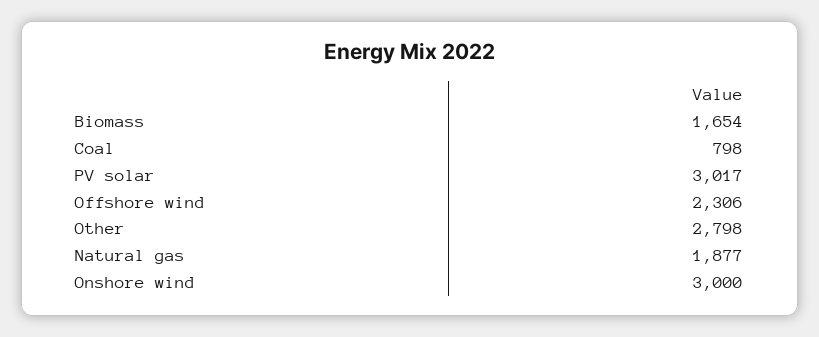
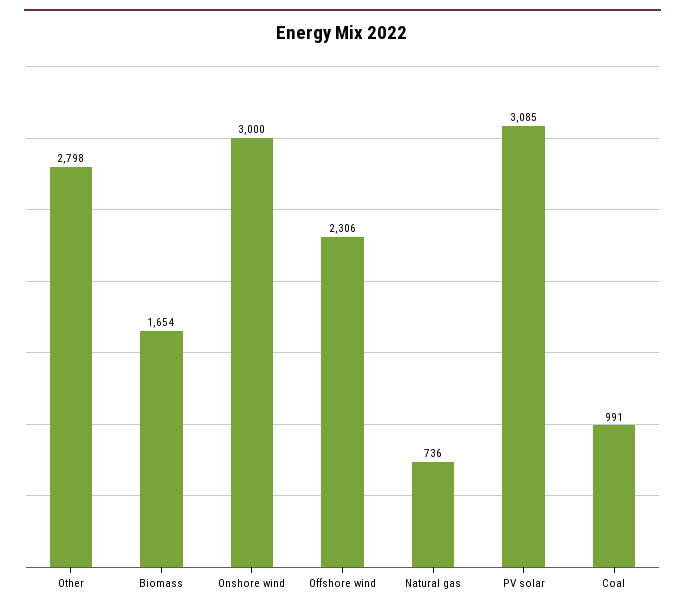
Coal: 798 -> 991
PV solar: 3017 -> 3085
Natural gas: 1877 -> 736

